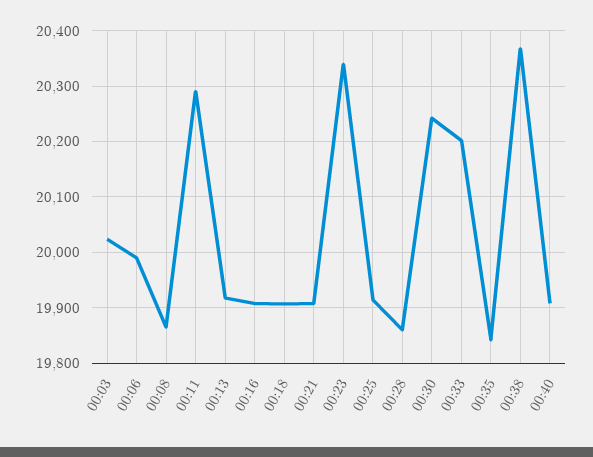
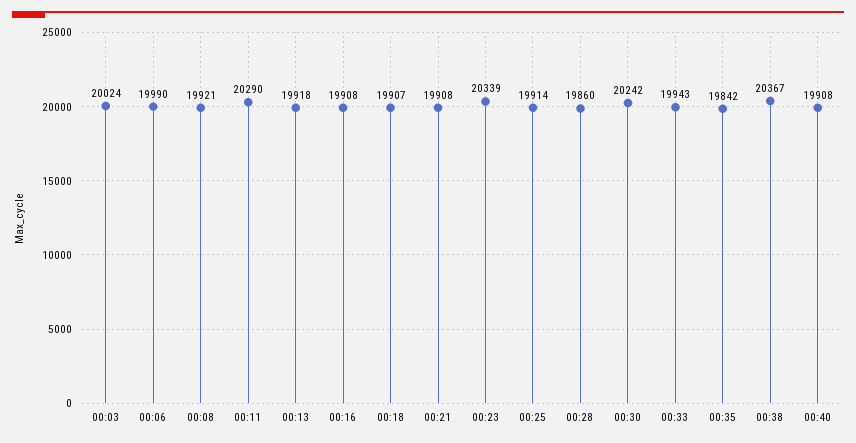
00:08: 19860 -> 19921
00:33: 20200 -> 19943

